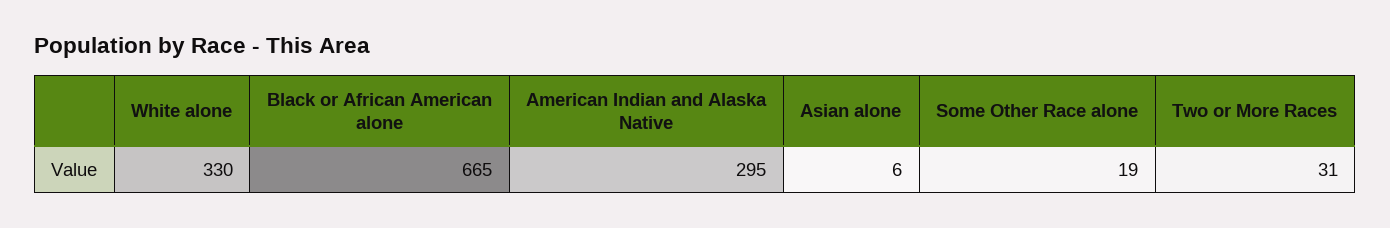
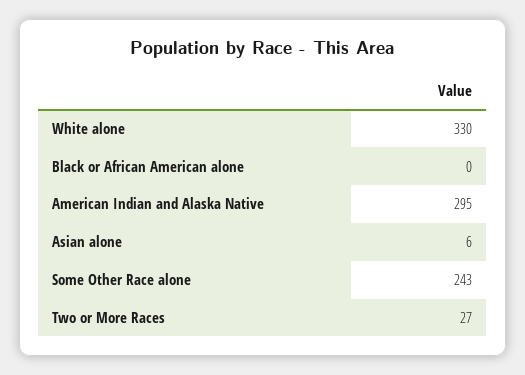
Black or African American alone: 665 -> 0
Some Other Race alone: 19 -> 243
Two or More Races: 31 -> 27

